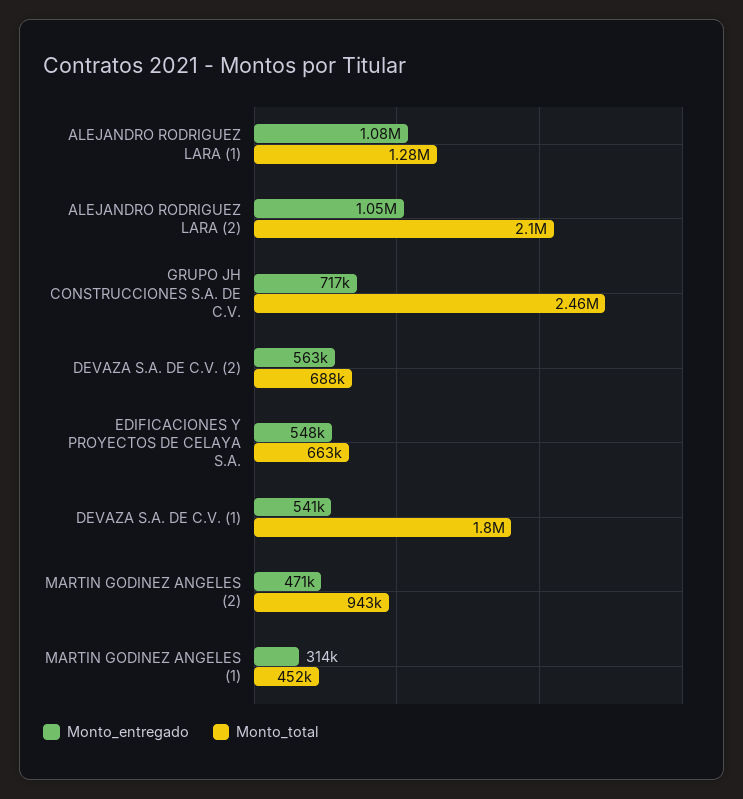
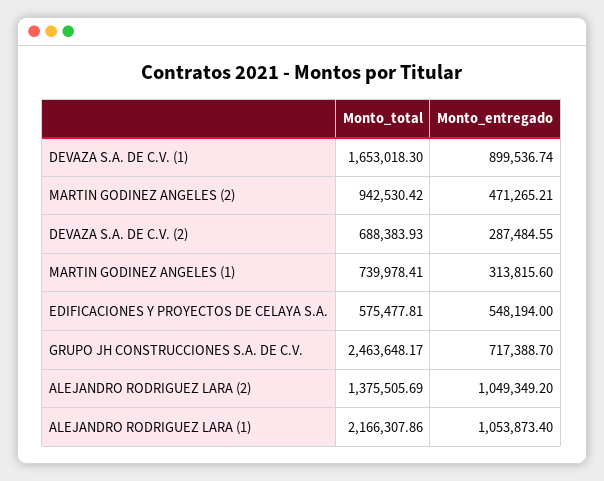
Monto_entregado, ALEJANDRO RODRIGUEZ LARA (1): 1080000 -> 1053873.4
Monto_total, ALEJANDRO RODRIGUEZ LARA (1): 1280000 -> 2166307.86
Monto_total, ALEJANDRO RODRIGUEZ LARA (2): 2100000 -> 1375505.69
Monto_entregado, DEVAZA S.A. DE C.V. (2): 563000 -> 287484.55
Monto_total, EDIFICACIONES Y PROYECTOS DE CELAYA S.A.: 663000 -> 575477.81
Monto_entregado, DEVAZA S.A. DE C.V. (1): 541000 -> 899536.74
Monto_total, DEVAZA S.A. DE C.V. (1): 1800000 -> 1653018.3
Monto_total, MARTIN GODINEZ ANGELES (1): 452000 -> 739978.41

